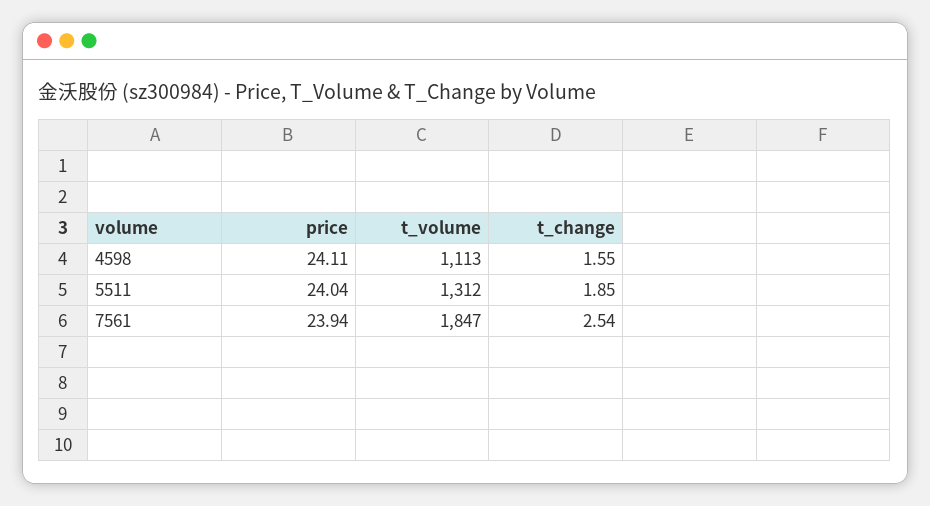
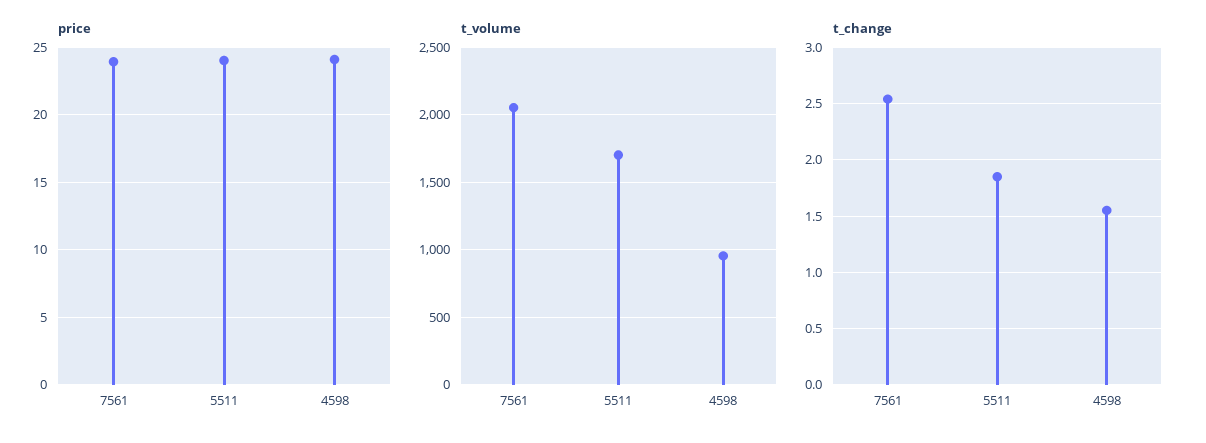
t_volume, 4598: 1113 -> 950
t_volume, 5511: 1312 -> 1700
t_volume, 7561: 1847 -> 2050

